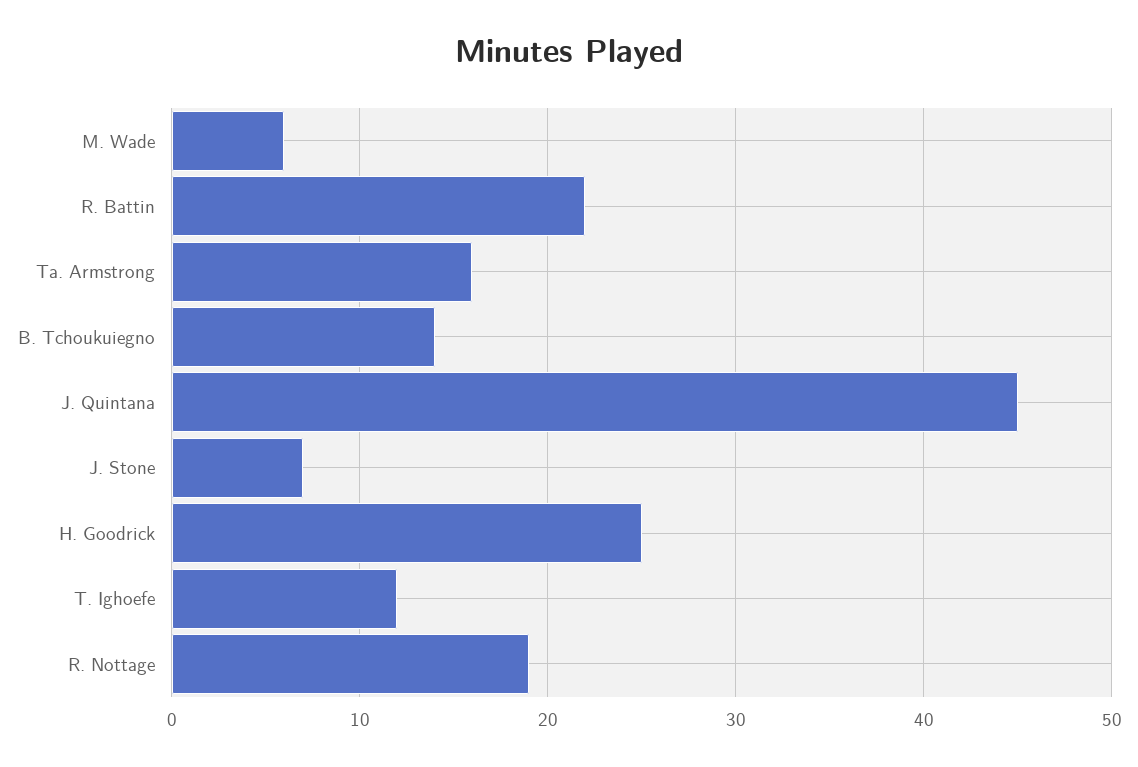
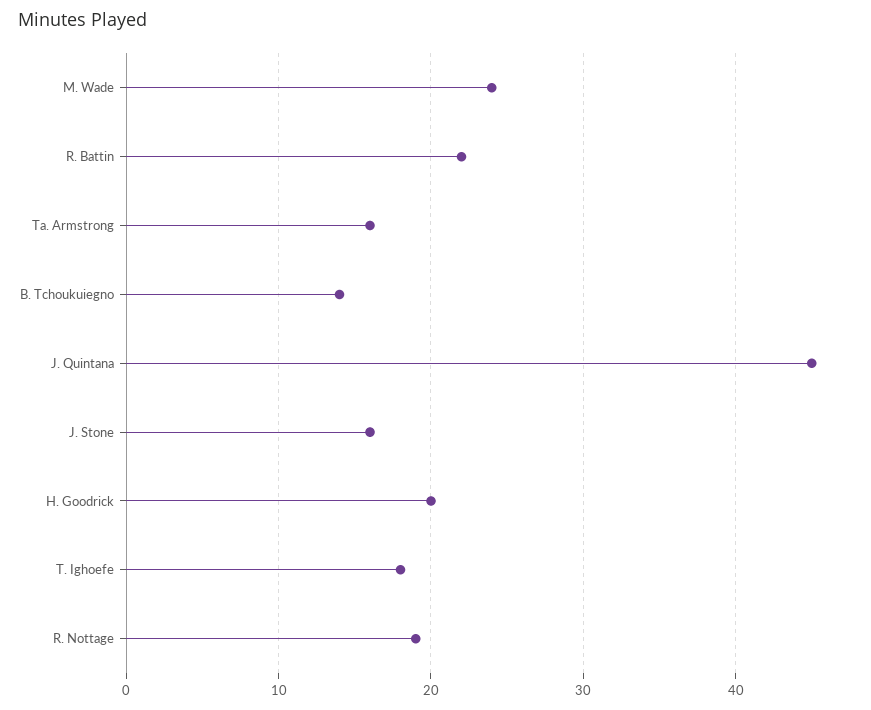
M. Wade: 6 -> 24
J. Stone: 7 -> 16
H. Goodrick: 25 -> 20
T. Ighoefe: 12 -> 18

